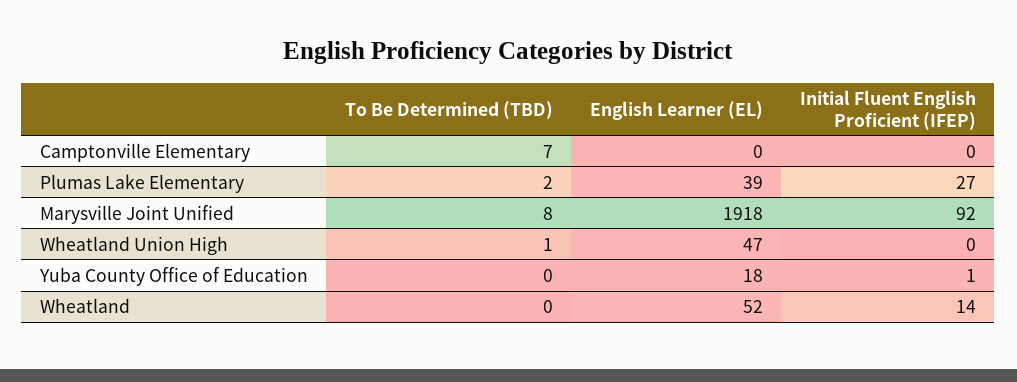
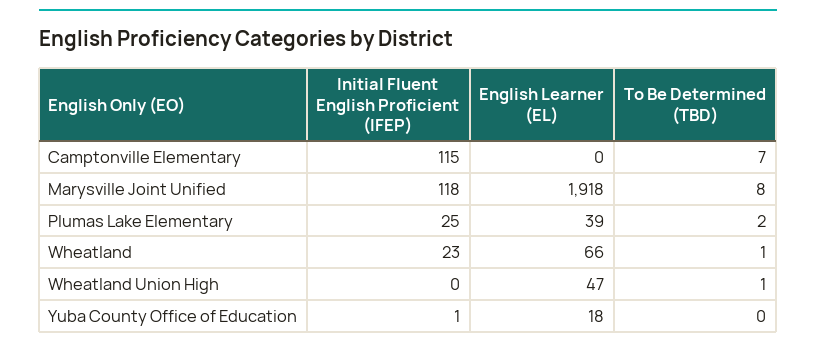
Initial Fluent English Proficient (IFEP), Camptonville Elementary: 0 -> 115
Initial Fluent English Proficient (IFEP), Plumas Lake Elementary: 27 -> 25
Initial Fluent English Proficient (IFEP), Marysville Joint Unified: 92 -> 118
To Be Determined (TBD), Wheatland: 0 -> 1
English Learner (EL), Wheatland: 52 -> 66
Initial Fluent English Proficient (IFEP), Wheatland: 14 -> 23

